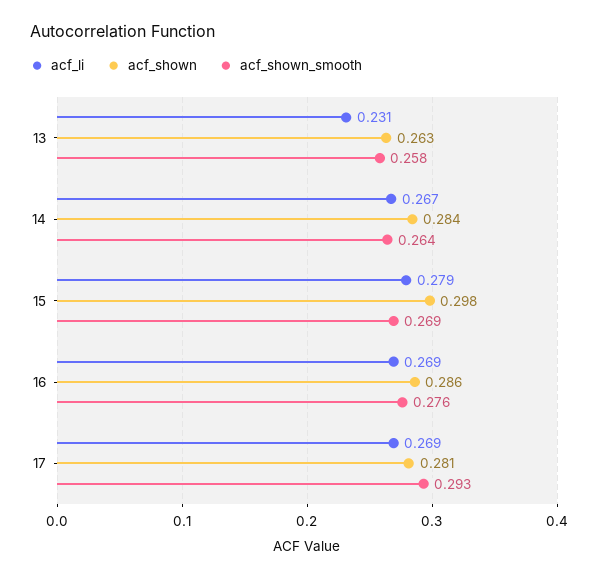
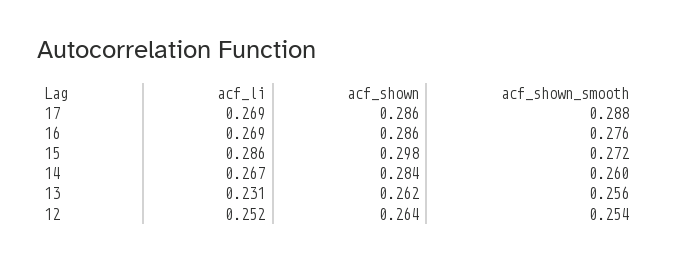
acf_shown, 13: 0.263 -> 0.262
acf_shown_smooth, 13: 0.258 -> 0.256
acf_shown_smooth, 14: 0.264 -> 0.26
acf_li, 15: 0.279 -> 0.286
acf_shown_smooth, 15: 0.269 -> 0.272
acf_shown, 17: 0.281 -> 0.286
acf_shown_smooth, 17: 0.293 -> 0.288
acf_li, 12: none -> 0.252
acf_shown, 12: none -> 0.264
acf_shown_smooth, 12: none -> 0.254

